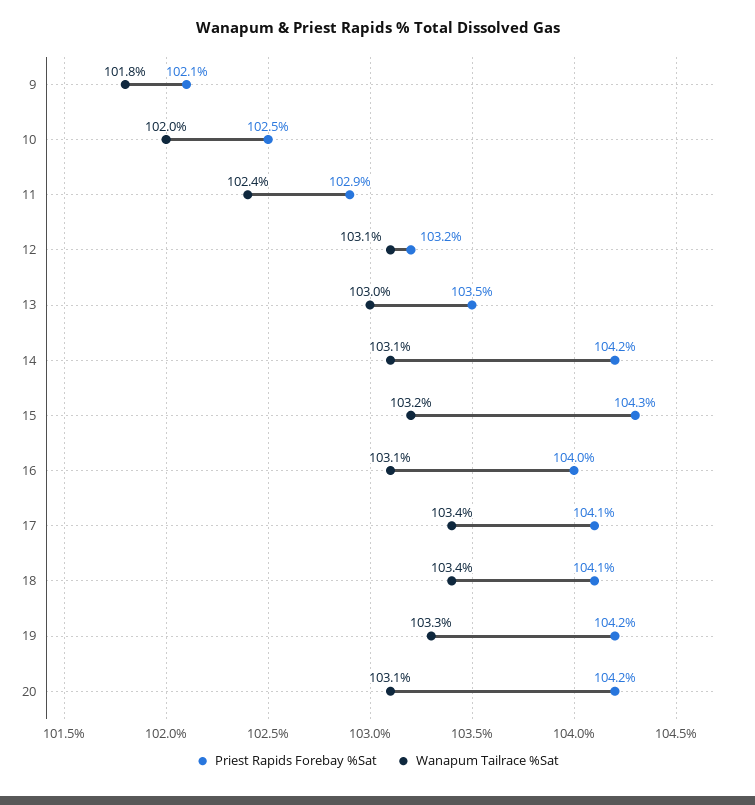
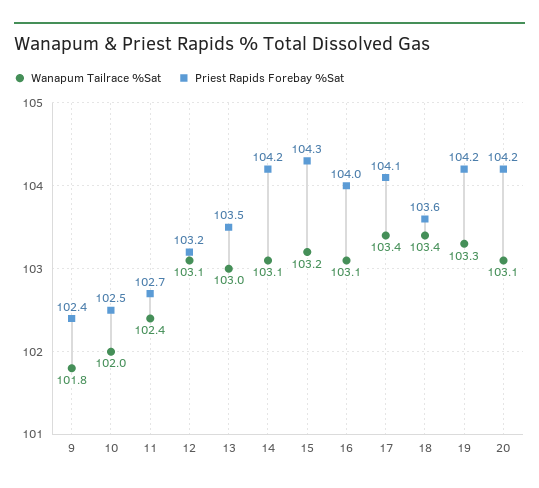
Priest Rapids Forebay %Sat, 9: 102.1 -> 102.4
Priest Rapids Forebay %Sat, 11: 102.9 -> 102.7
Priest Rapids Forebay %Sat, 18: 104.1 -> 103.6

